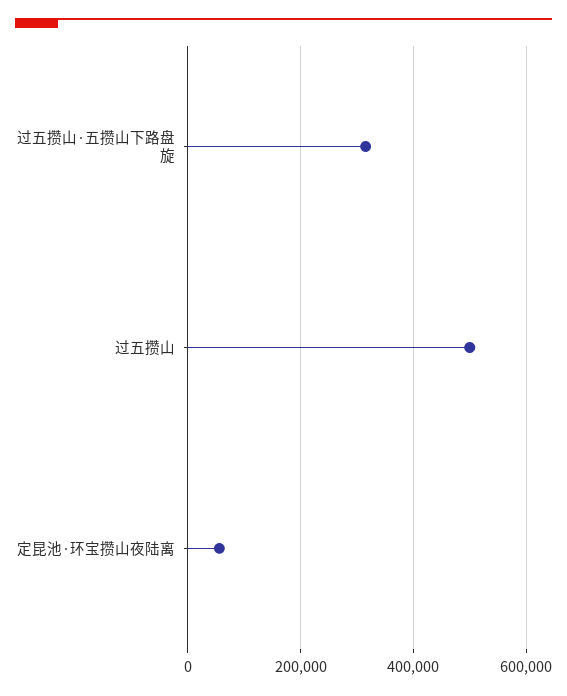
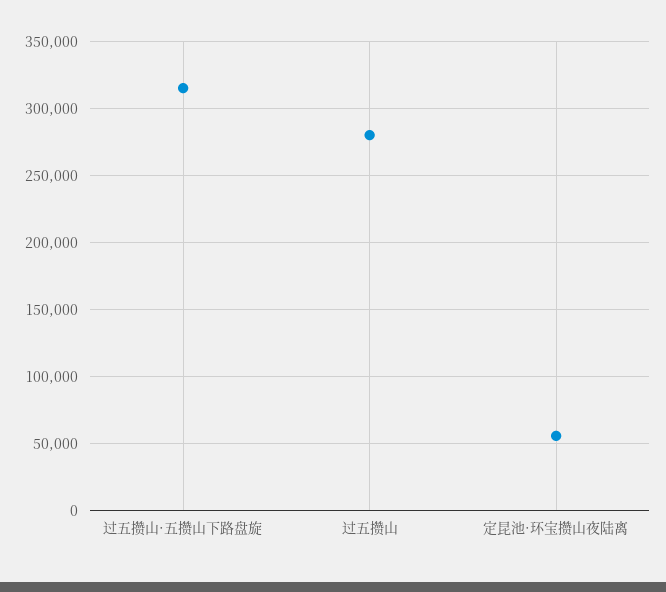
过五攒山: 500000 -> 280000

